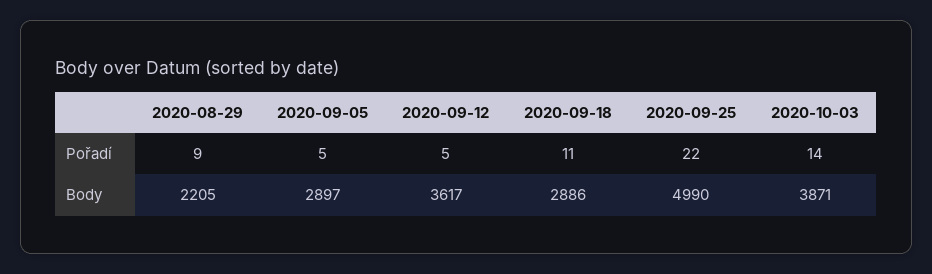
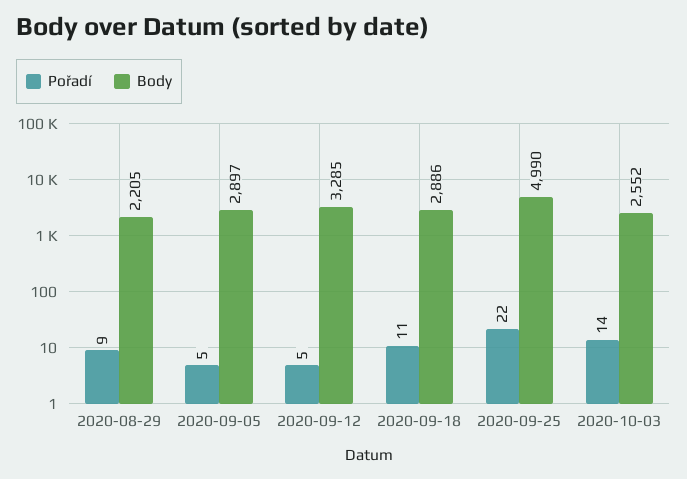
Body, 2020-09-12: 3617 -> 3285
Body, 2020-10-03: 3871 -> 2552

